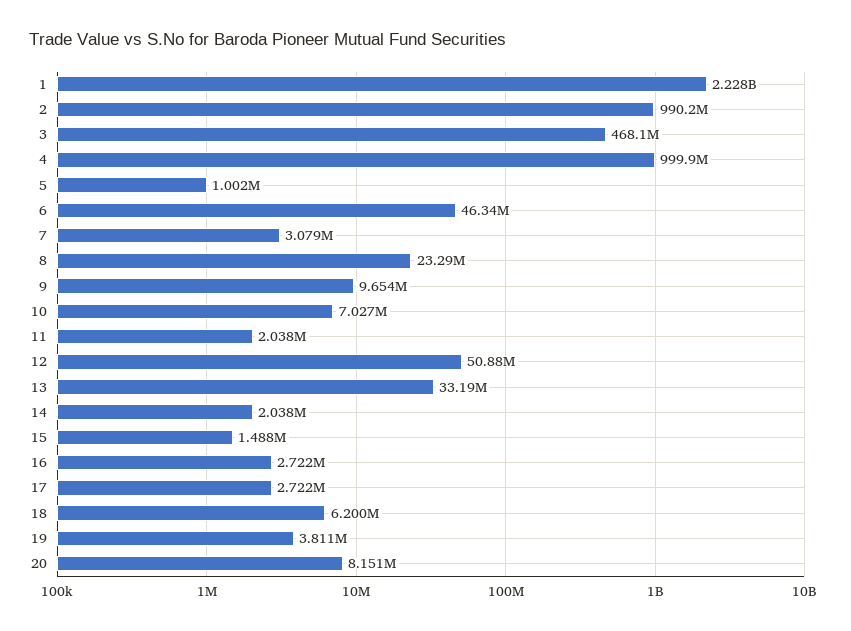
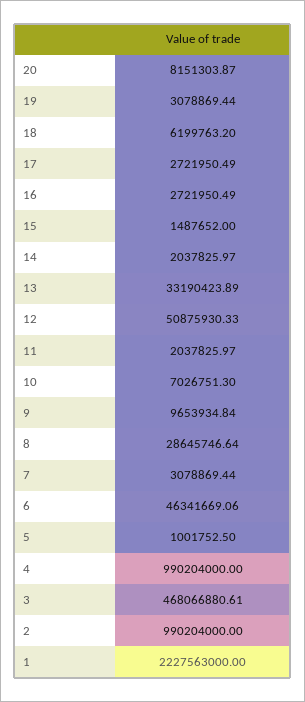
4: 999900000 -> 990204000
8: 23290000 -> 28645746.64
19: 3811000 -> 3078869.44

